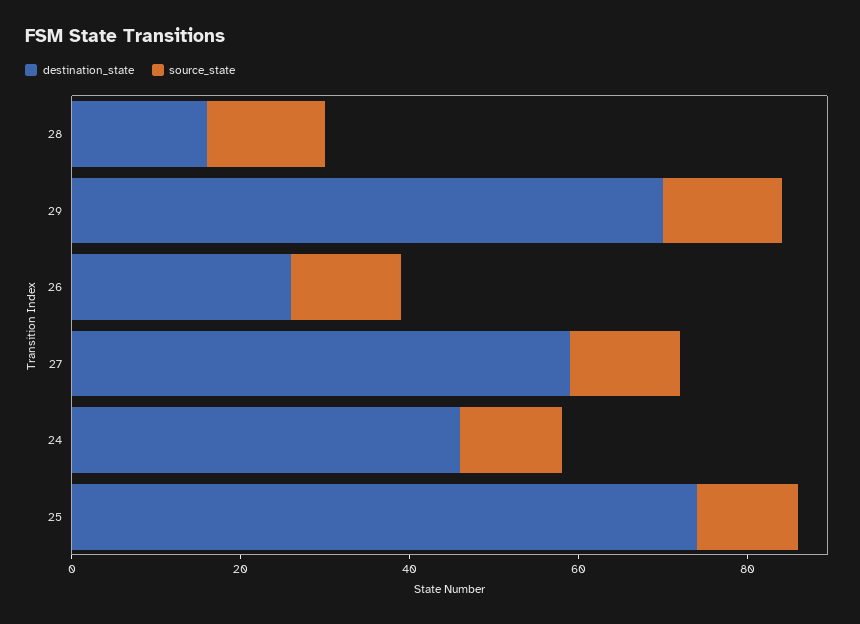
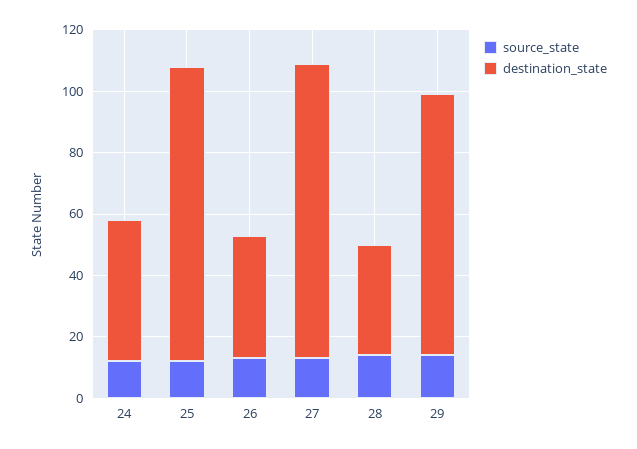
destination_state, 28: 15 -> 35
destination_state, 29: 70 -> 85
destination_state, 26: 25 -> 40
destination_state, 27: 60 -> 95
destination_state, 25: 75 -> 95

